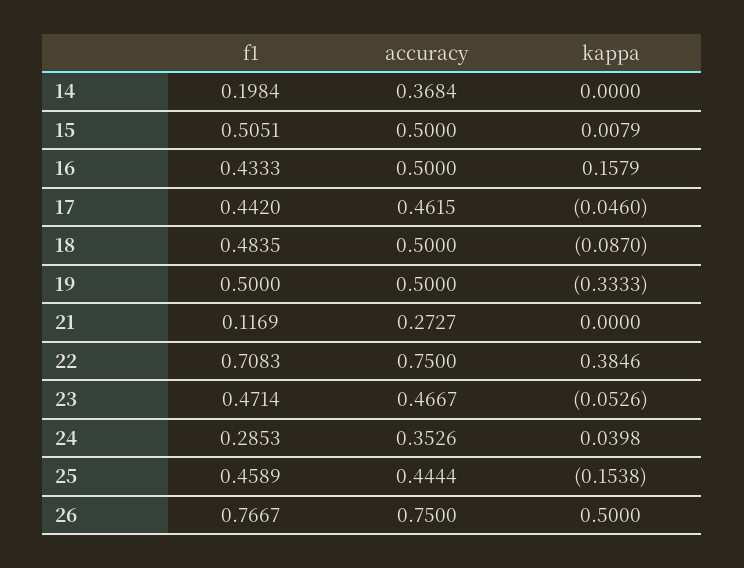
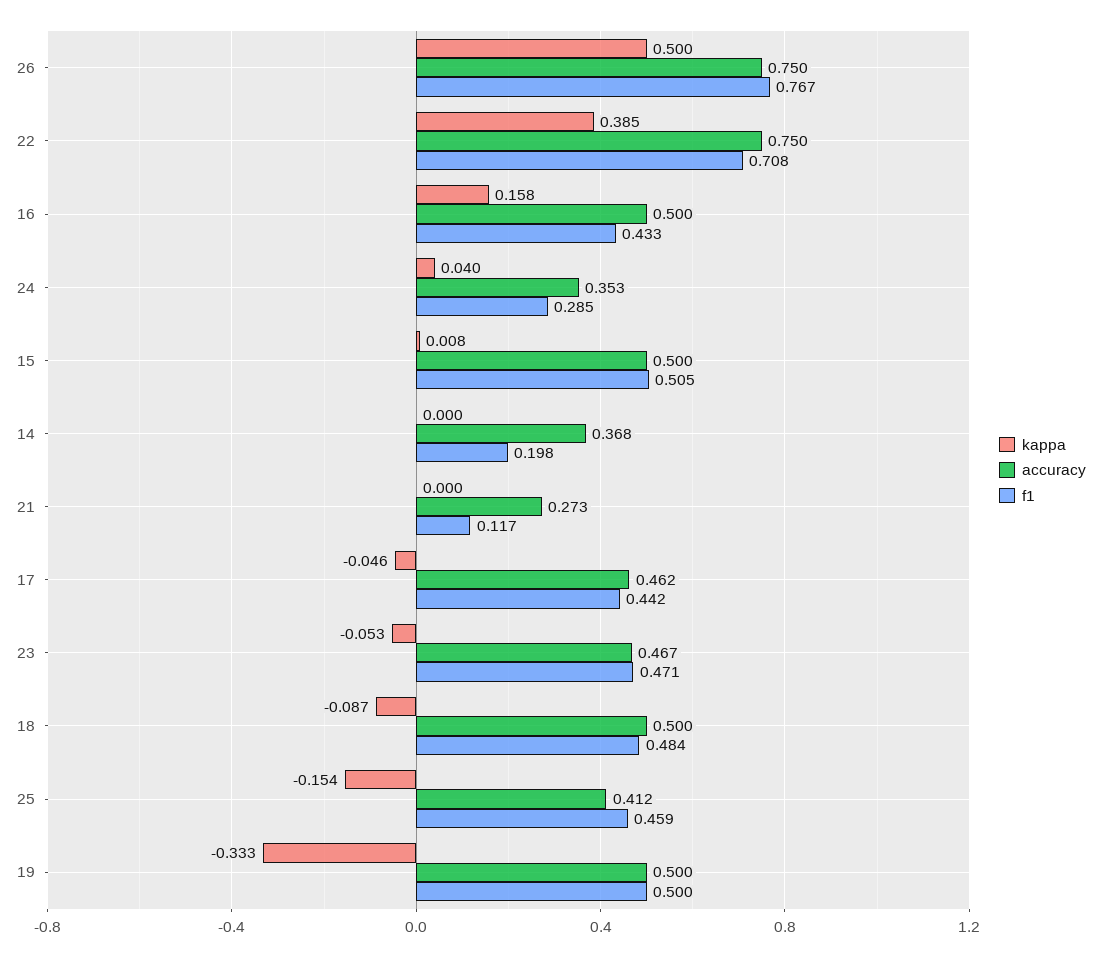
accuracy, 25: 0.4444 -> 0.412

